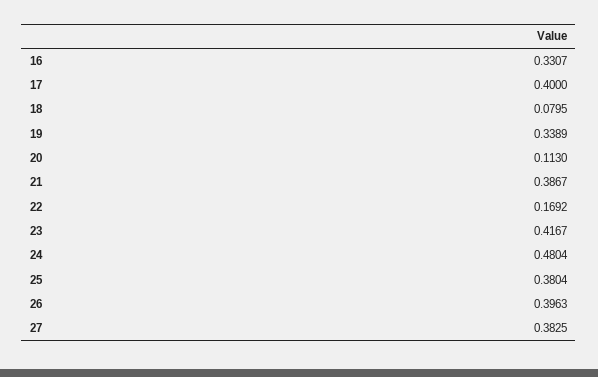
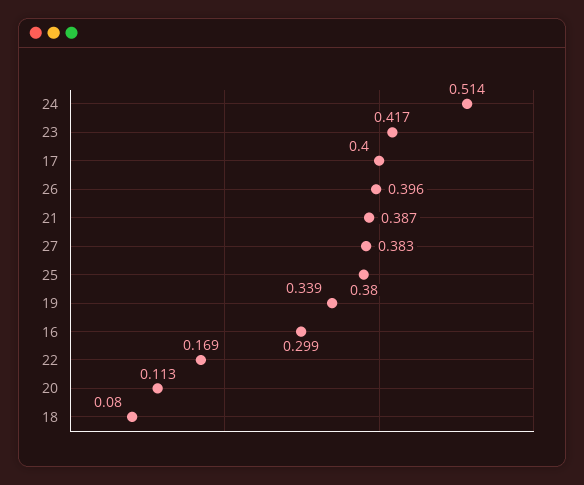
16: 0.3307 -> 0.299
24: 0.4804 -> 0.514

